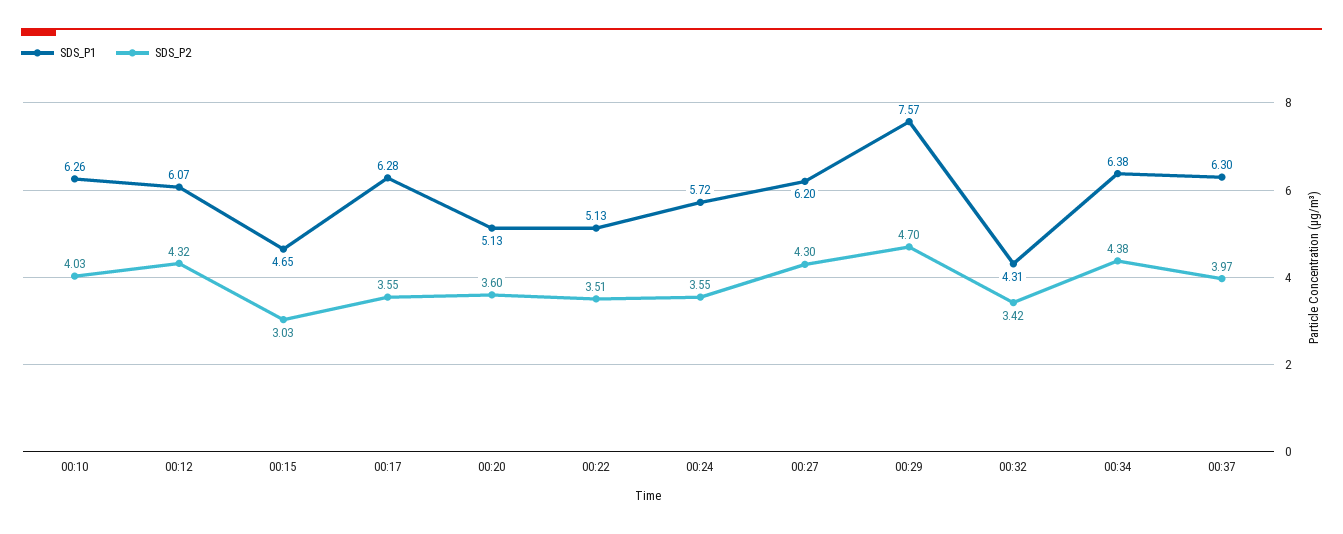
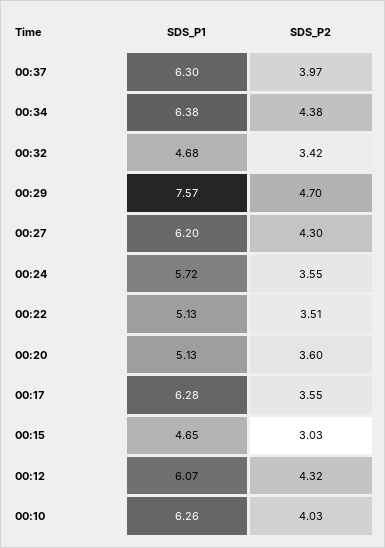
SDS_P1, 00:32: 4.31 -> 4.68

